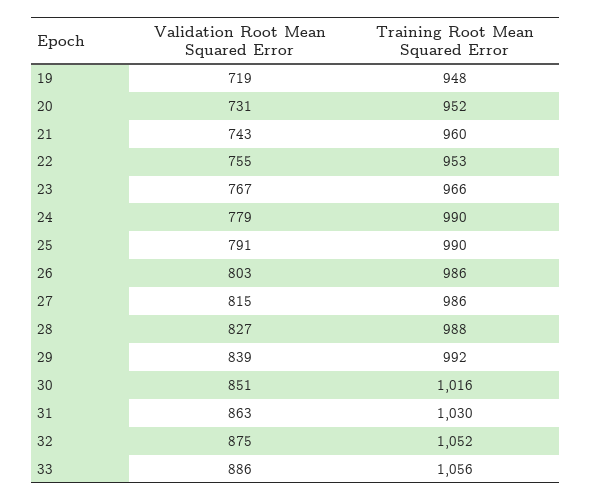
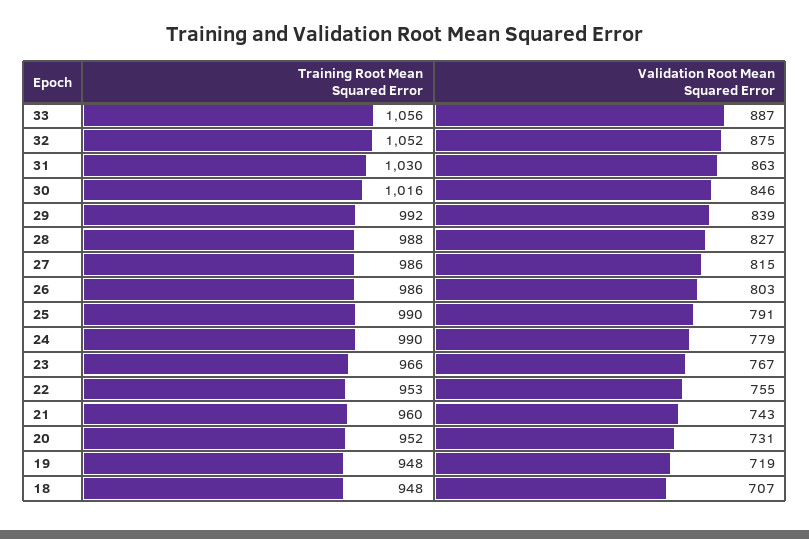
Validation Root Mean Squared Error, 30: 851 -> 846
Validation Root Mean Squared Error, 33: 886 -> 887
Training Root Mean Squared Error, 18: none -> 948
Validation Root Mean Squared Error, 18: none -> 707

